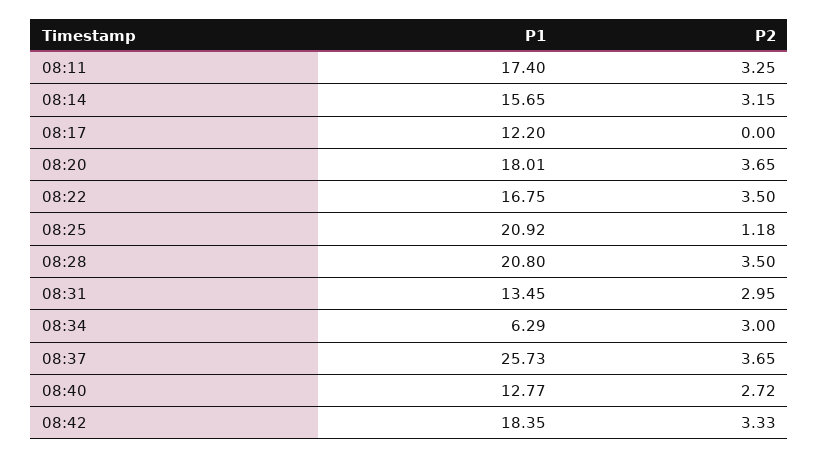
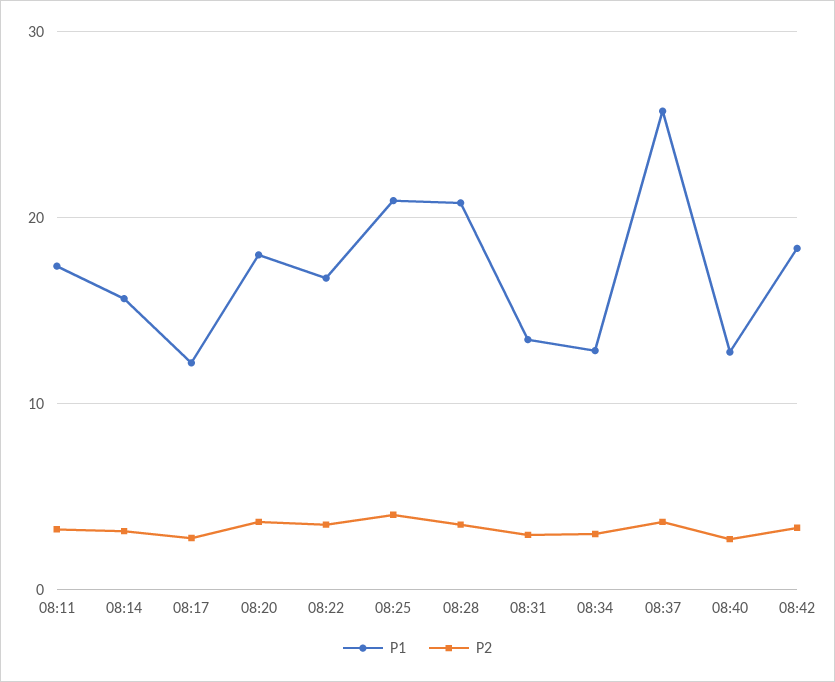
P2, 08:17: 0 -> 3
P2, 08:25: 1.18 -> 4
P1, 08:34: 6.29 -> 13

